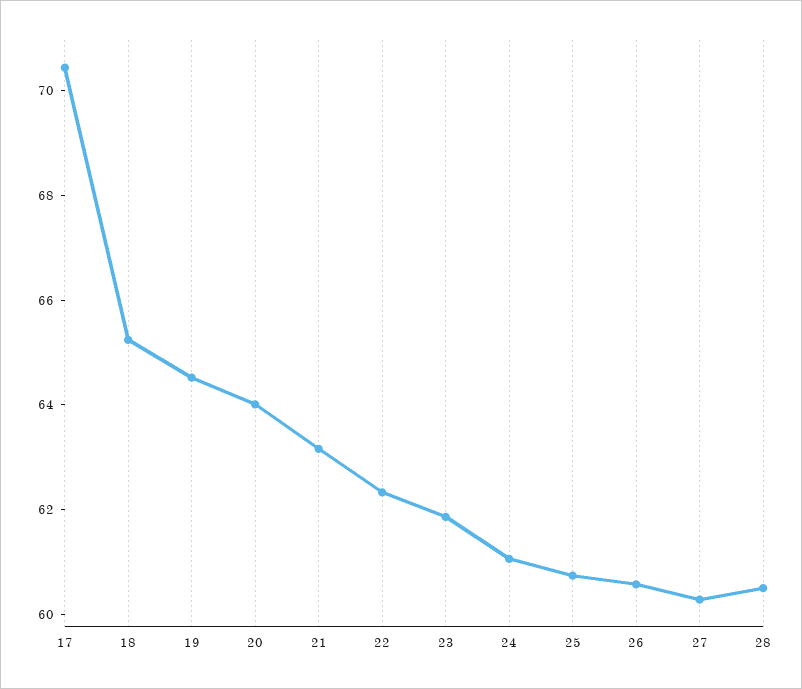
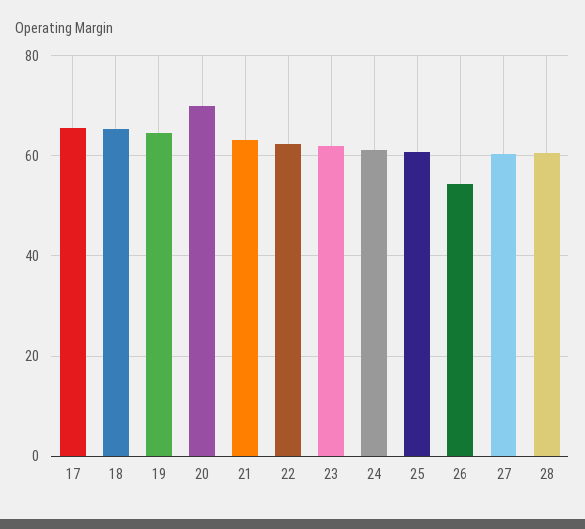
17: 70.5 -> 66
20: 64 -> 70
26: 60.5 -> 54

